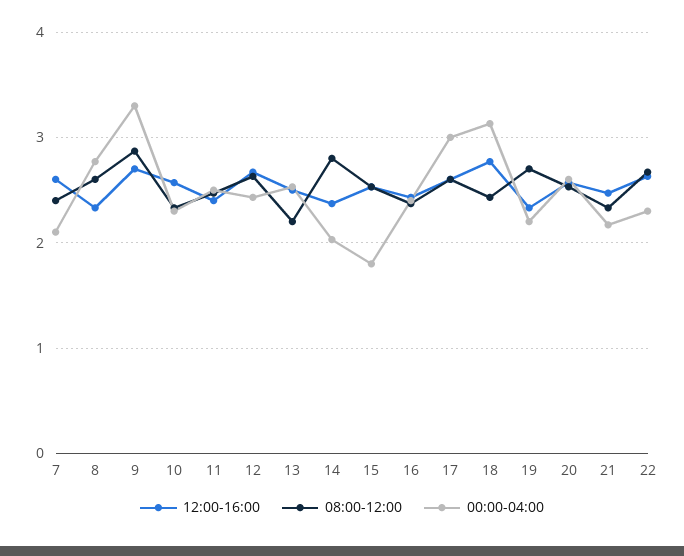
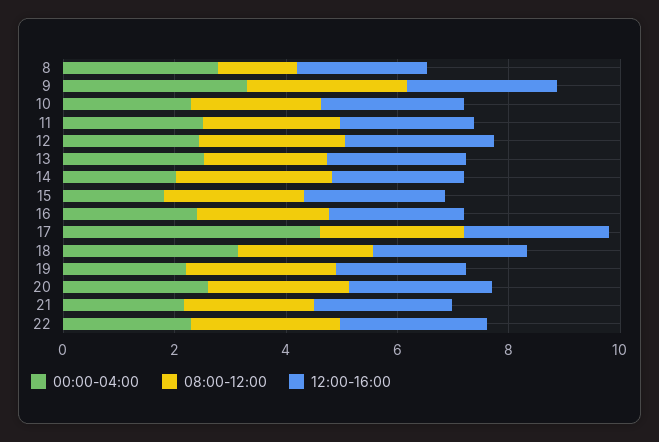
12:00-16:00, 7: 2.6 -> none
08:00-12:00, 7: 2.4 -> none
00:00-04:00, 7: 2.1 -> none
08:00-12:00, 8: 2.6 -> 1.5
00:00-04:00, 17: 3 -> 4.5

